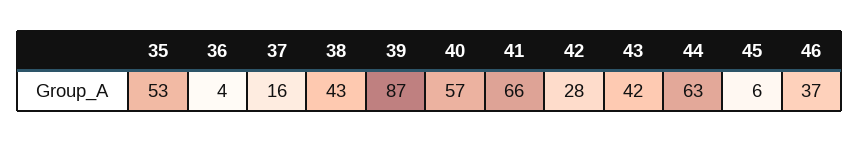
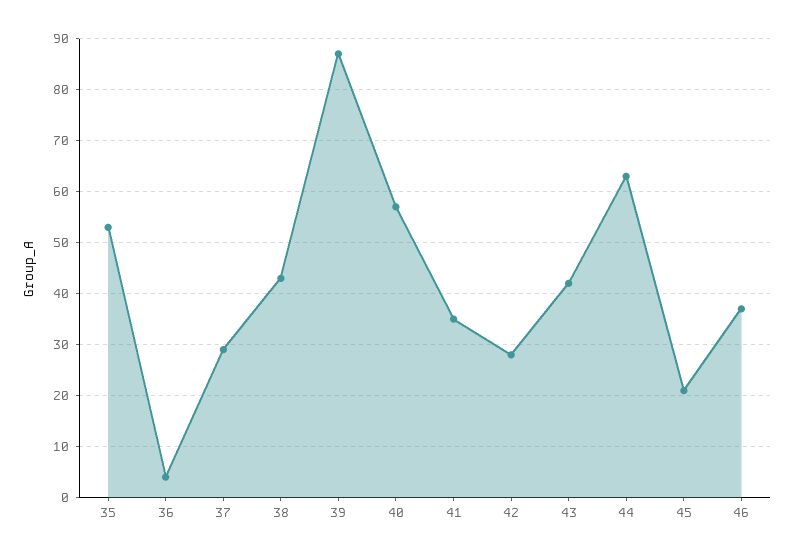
37: 16 -> 30
41: 66 -> 35
45: 6 -> 20

